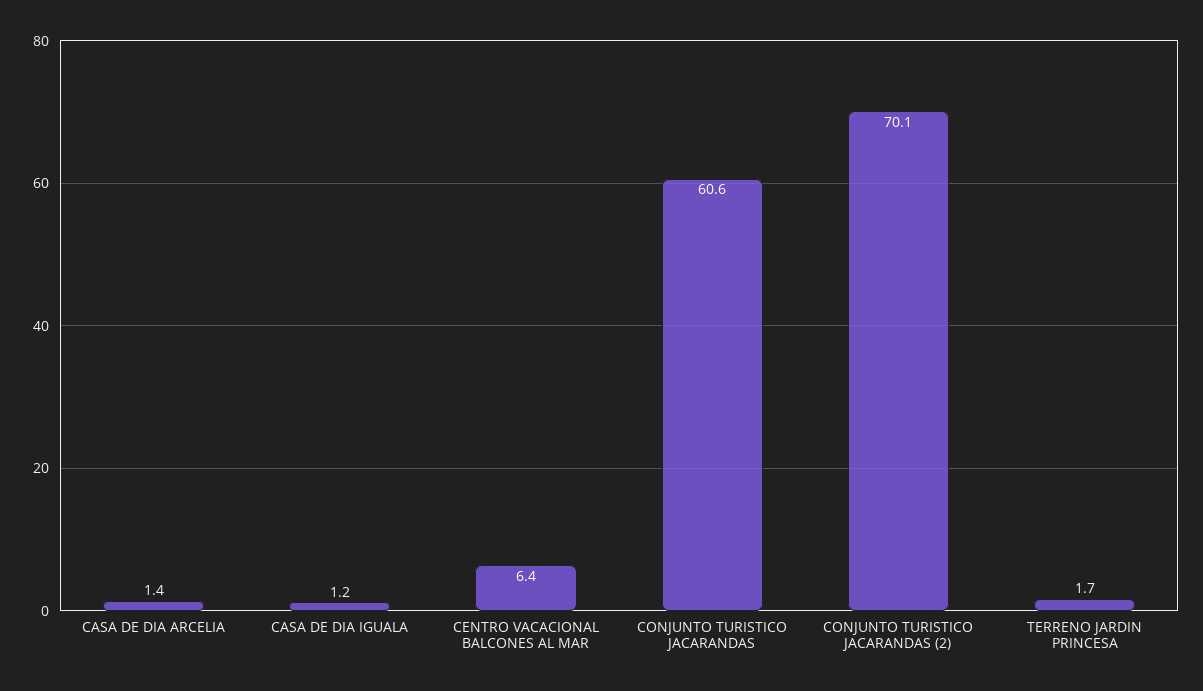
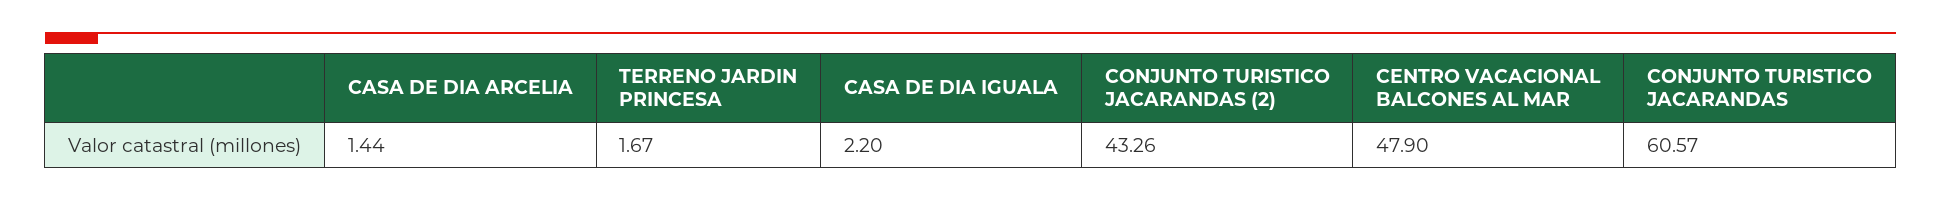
CASA DE DIA IGUALA: 1.2 -> 2.2
CENTRO VACACIONAL BALCONES AL MAR: 6.4 -> 47.9
CONJUNTO TURISTICO JACARANDAS (2): 70.1 -> 43.26

